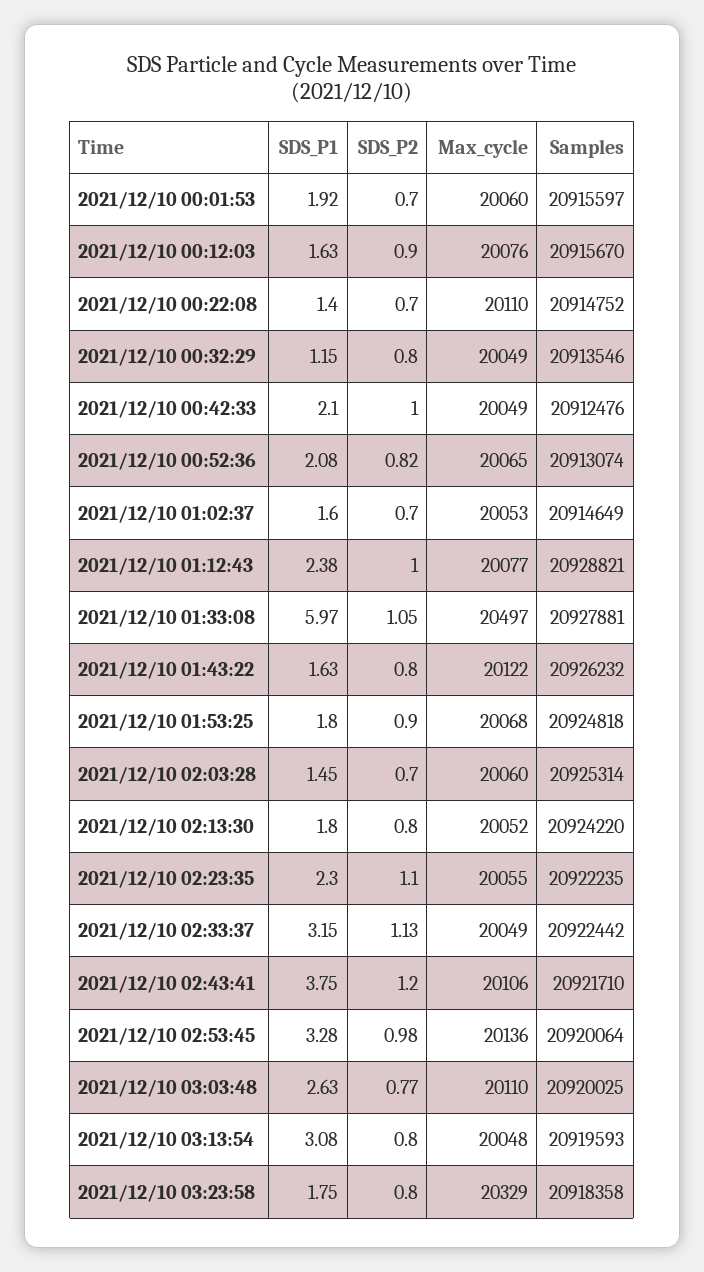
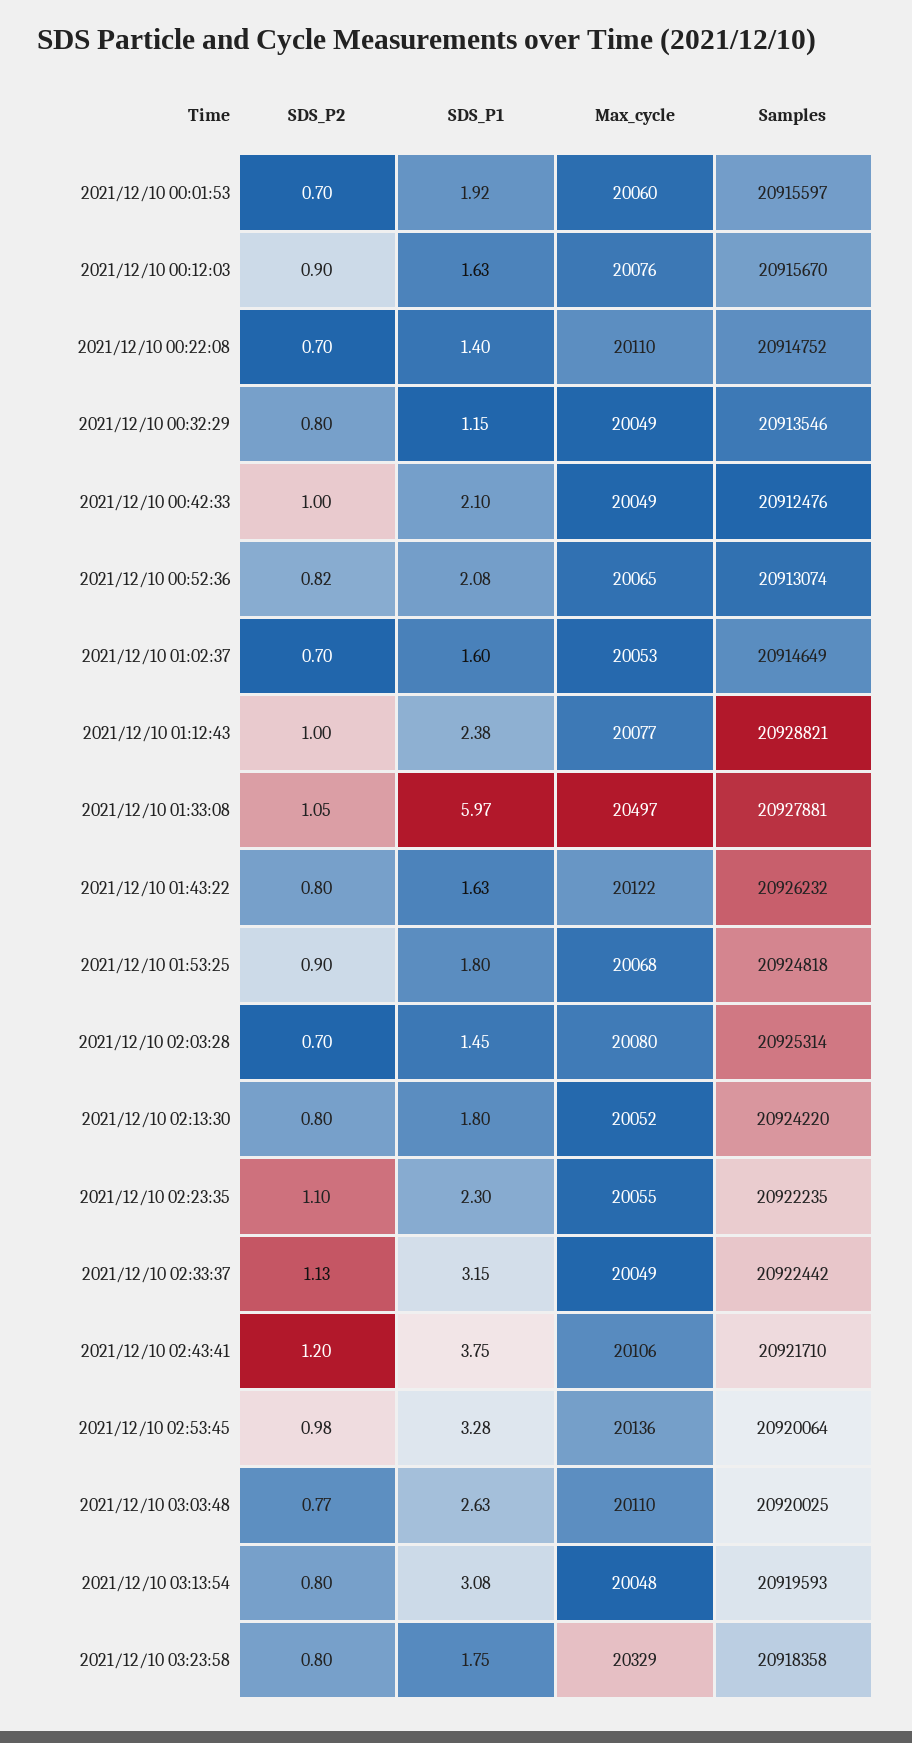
Max_cycle, 2021/12/10 02:03:28: 20060 -> 20080

